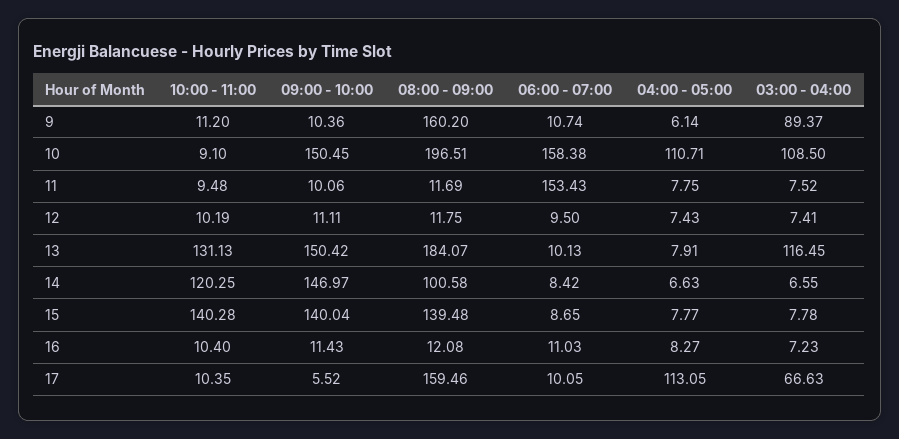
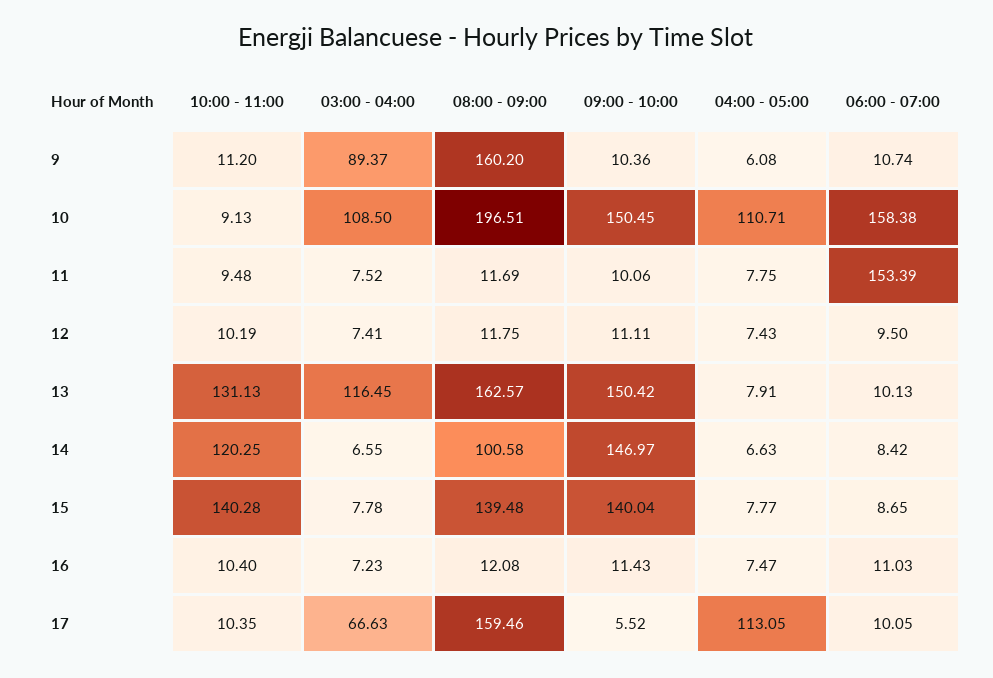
04:00 - 05:00, 9: 6.14 -> 6.08
10:00 - 11:00, 10: 9.1 -> 9.13
06:00 - 07:00, 11: 153.43 -> 153.39
08:00 - 09:00, 13: 184.07 -> 162.57
04:00 - 05:00, 16: 8.27 -> 7.47

